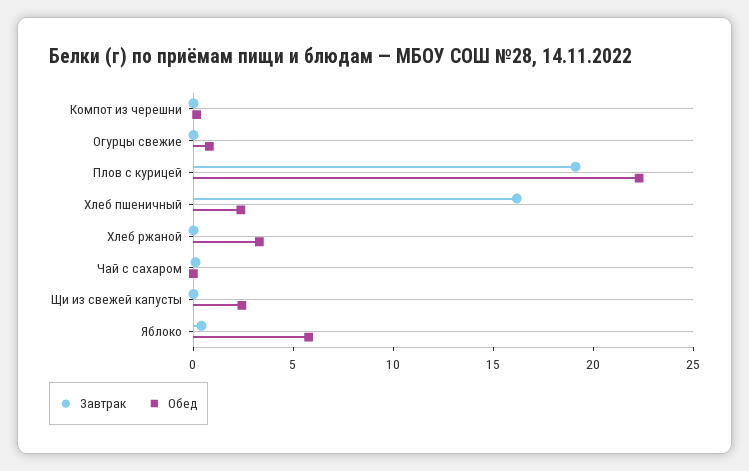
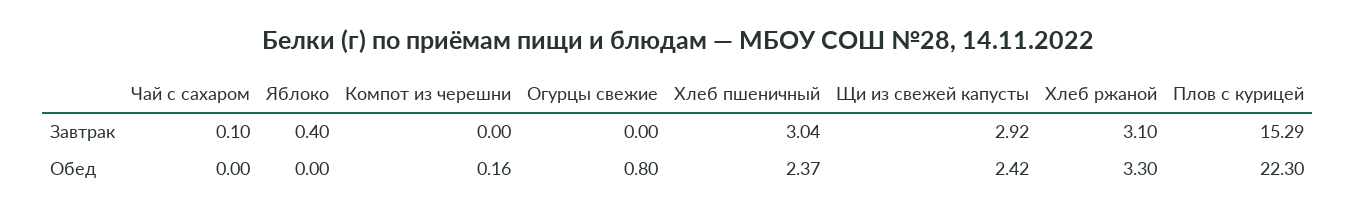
Завтрак, Плов с курицей: 19 -> 15.29
Завтрак, Хлеб пшеничный: 16 -> 3.04
Завтрак, Хлеб ржаной: 0 -> 3.1
Завтрак, Щи из свежей капусты: 0 -> 2.92
Обед, Яблоко: 6 -> 0

